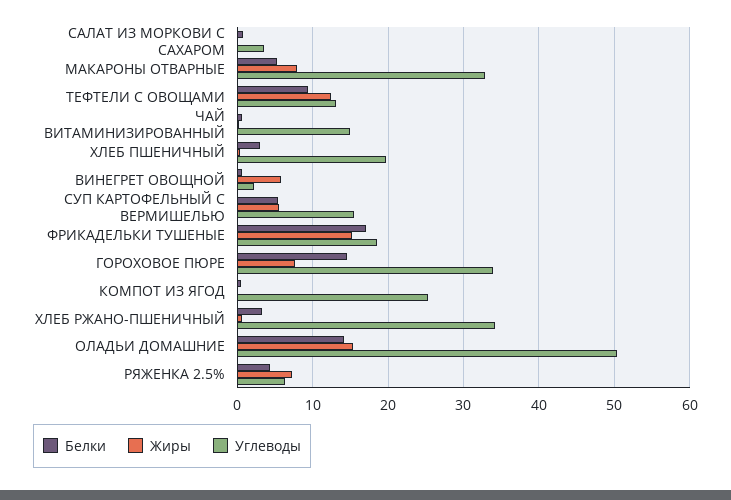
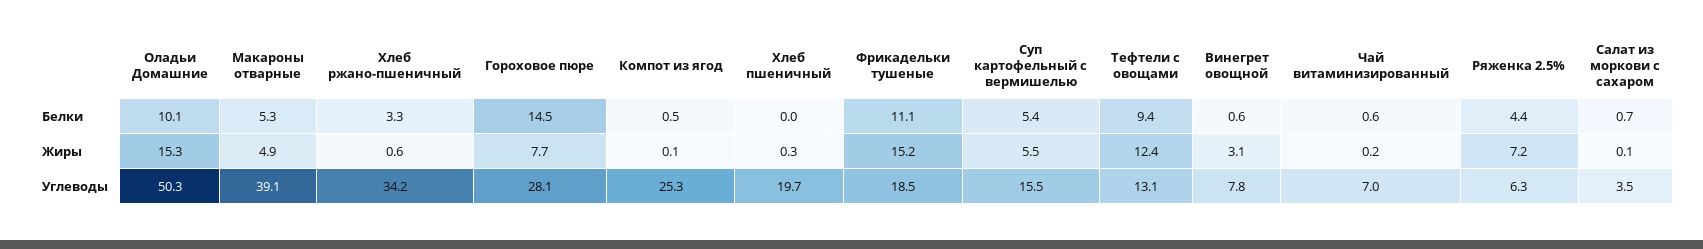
Жиры, МАКАРОНЫ ОТВАРНЫЕ: 8 -> 4.9
Углеводы, МАКАРОНЫ ОТВАРНЫЕ: 33 -> 39.1
Углеводы, ЧАЙ ВИТАМИНИЗИРОВАННЫЙ: 15 -> 7
Белки, ХЛЕБ ПШЕНИЧНЫЙ: 3 -> 0
Жиры, ВИНЕГРЕТ ОВОЩНОЙ: 6 -> 3.1
Углеводы, ВИНЕГРЕТ ОВОЩНОЙ: 2 -> 7.8
Белки, ФРИКАДЕЛЬКИ ТУШЕНЫЕ: 17 -> 11.1
Углеводы, ГОРОХОВОЕ ПЮРЕ: 34 -> 28.1
Белки, ОЛАДЬИ ДОМАШНИЕ: 14 -> 10.1

